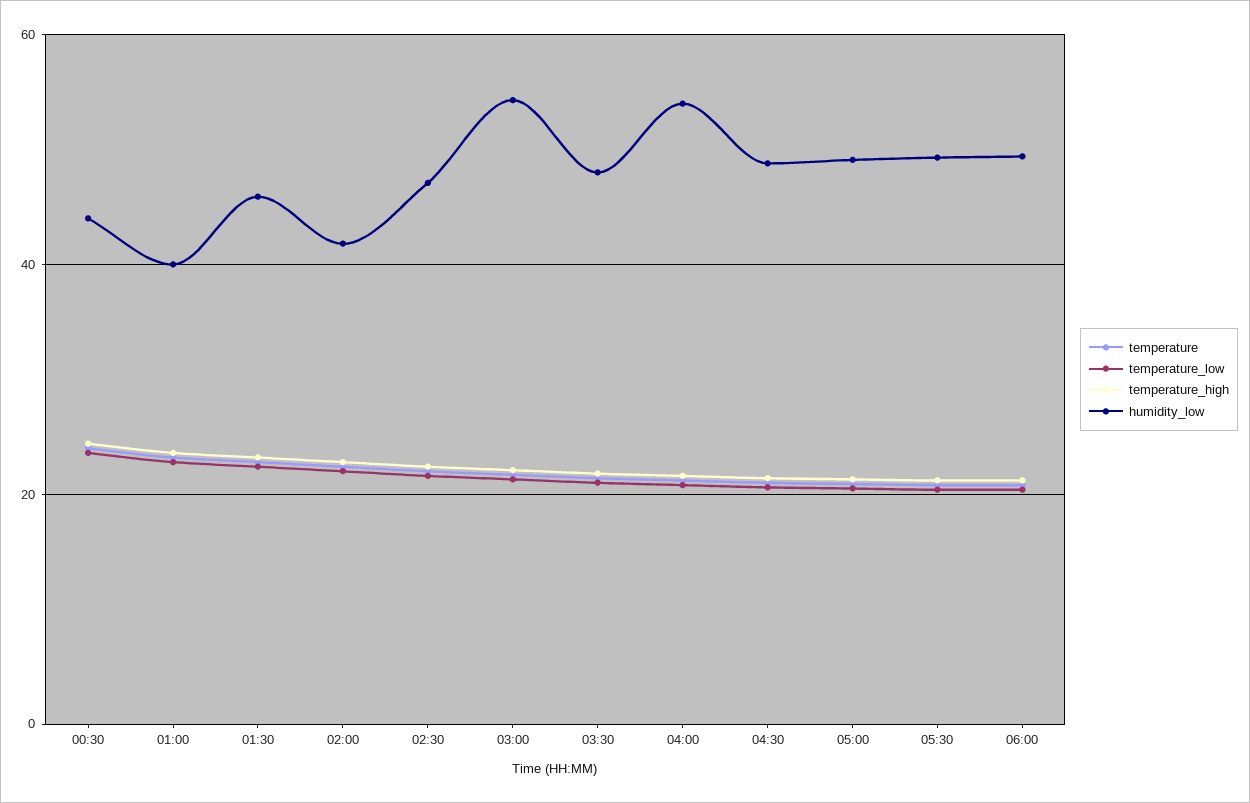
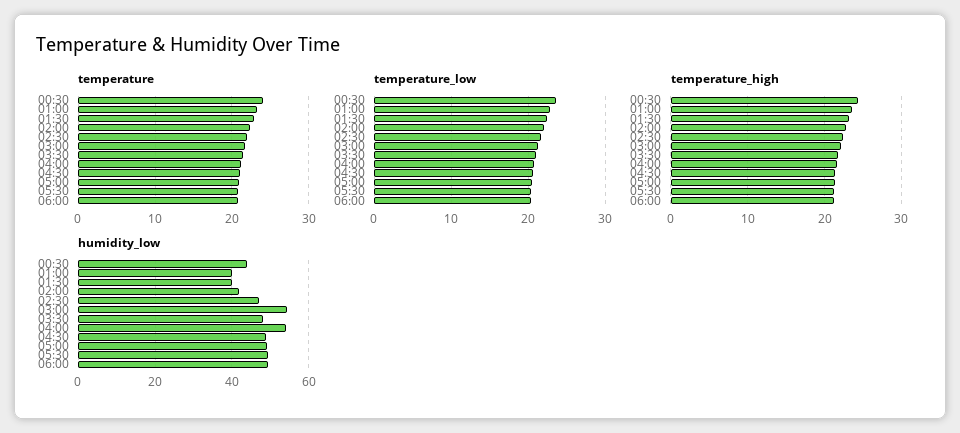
humidity_low, 01:30: 46 -> 40

